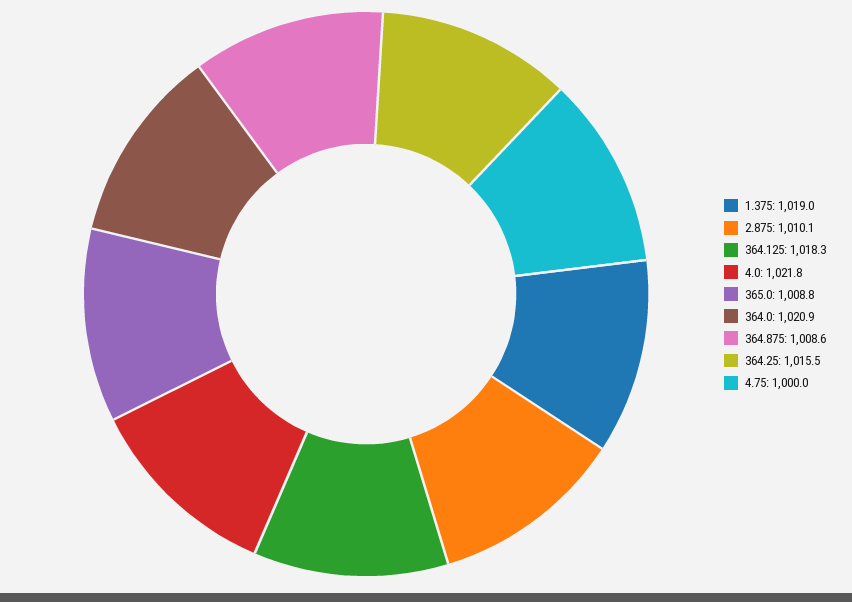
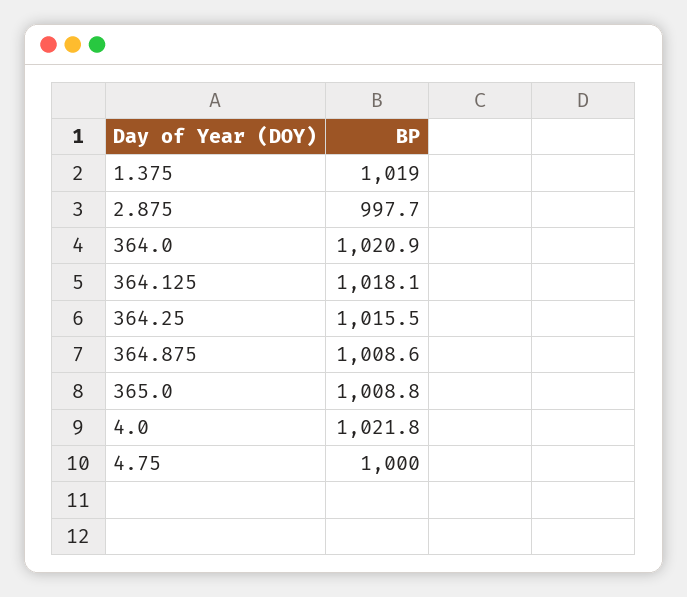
2.875: 1010.1 -> 997.7
364.125: 1018.3 -> 1018.1

